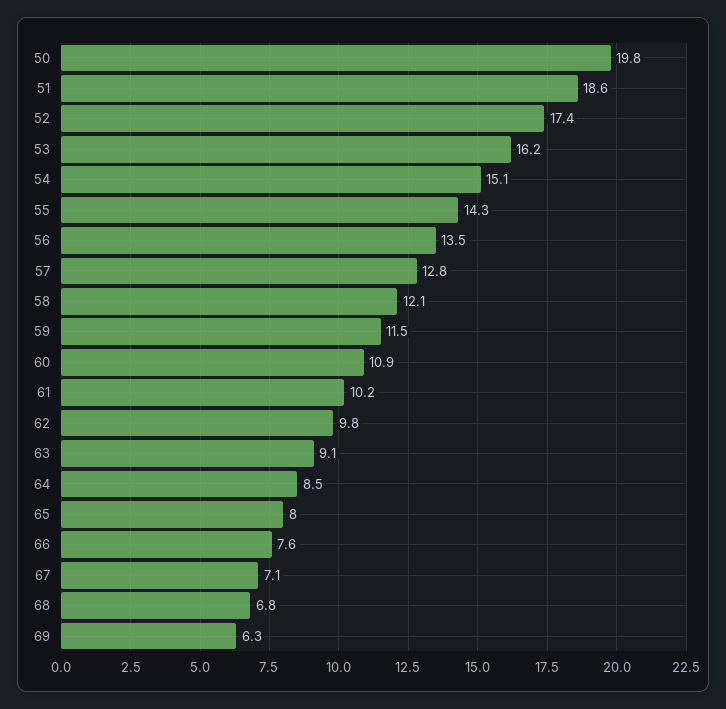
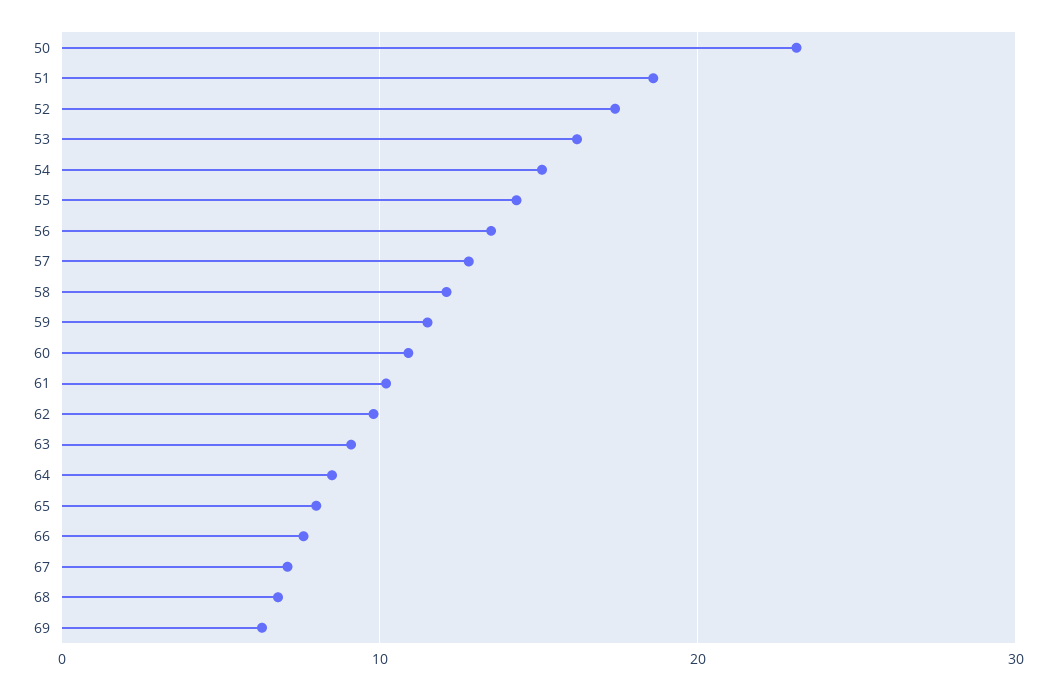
50: 19.8 -> 23

